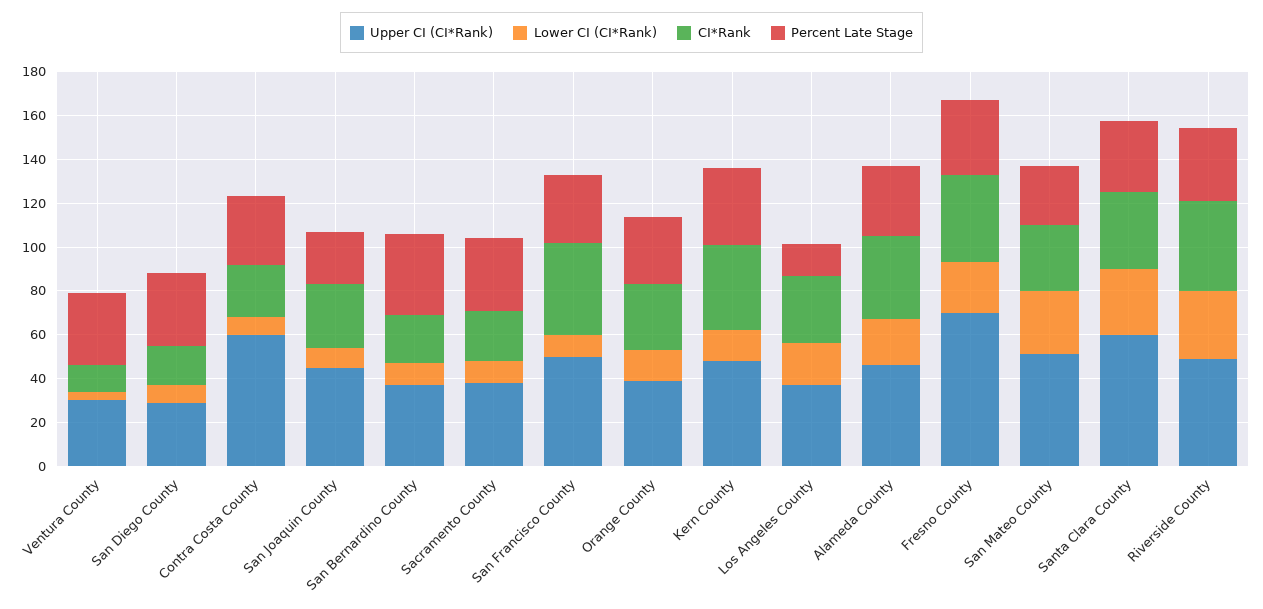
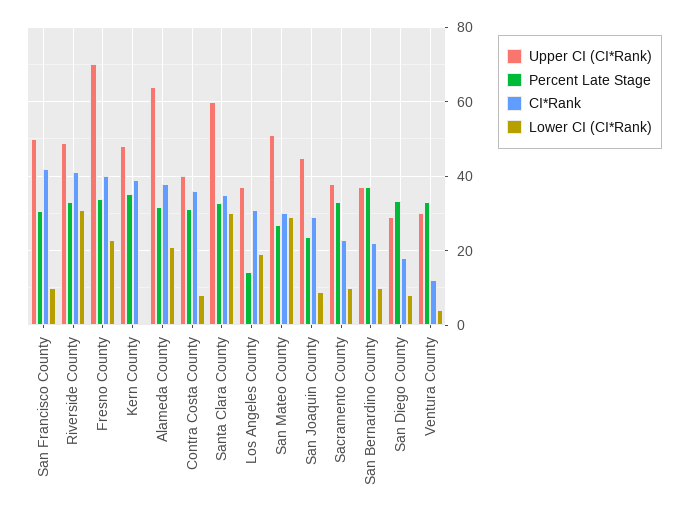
Upper CI (CI*Rank), Contra Costa County: 60 -> 40
CI*Rank, Contra Costa County: 25 -> 36
Upper CI (CI*Rank), Orange County: 40 -> none
Lower CI (CI*Rank), Orange County: 15 -> none
CI*Rank, Orange County: 30 -> none
Percent Late Stage, Orange County: 30 -> none
Lower CI (CI*Rank), Kern County: 15 -> 0
Upper CI (CI*Rank), Alameda County: 45 -> 64

